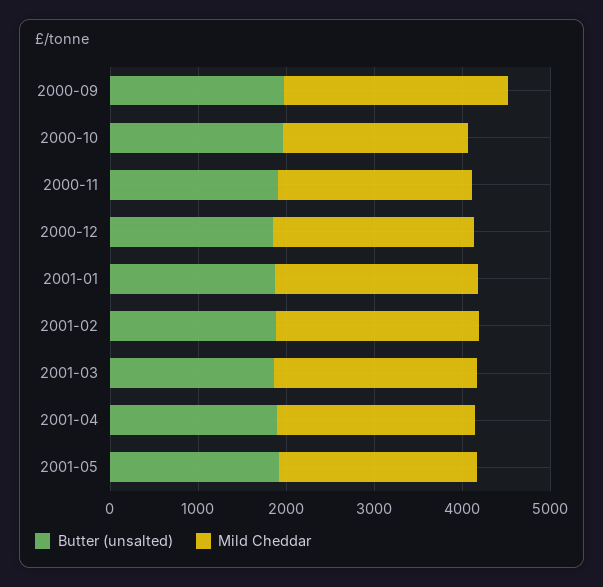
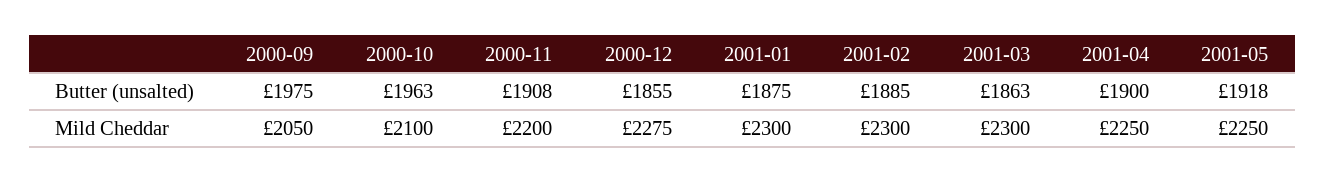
Mild Cheddar, 2000-09: 2600 -> 2050

